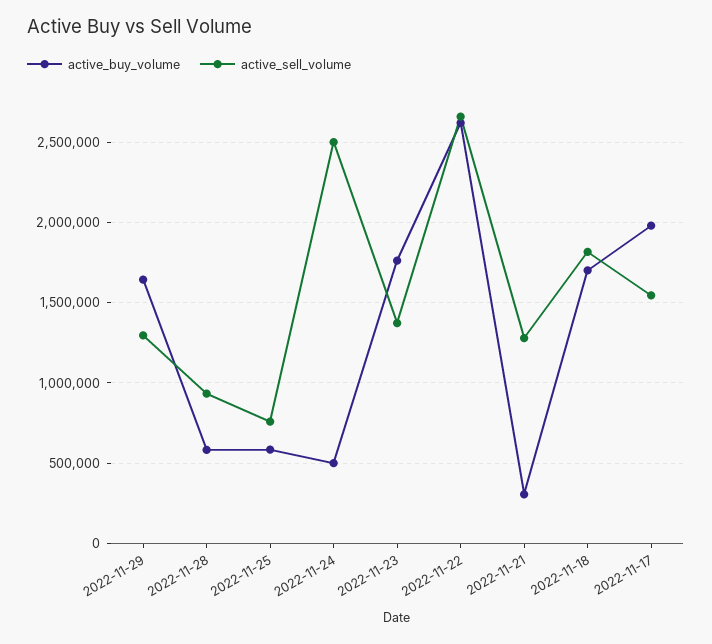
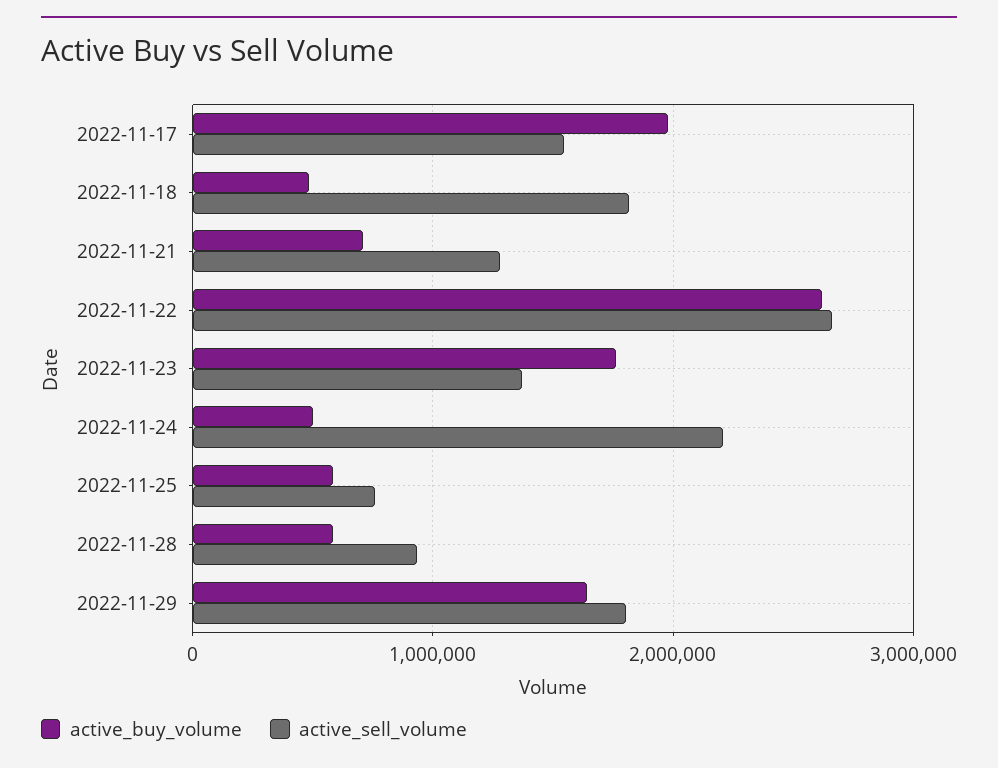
active_sell_volume, 2022-11-29: 1300000 -> 1800000
active_sell_volume, 2022-11-24: 2500000 -> 2200000
active_buy_volume, 2022-11-21: 300000 -> 700000
active_buy_volume, 2022-11-18: 1700000 -> 500000

